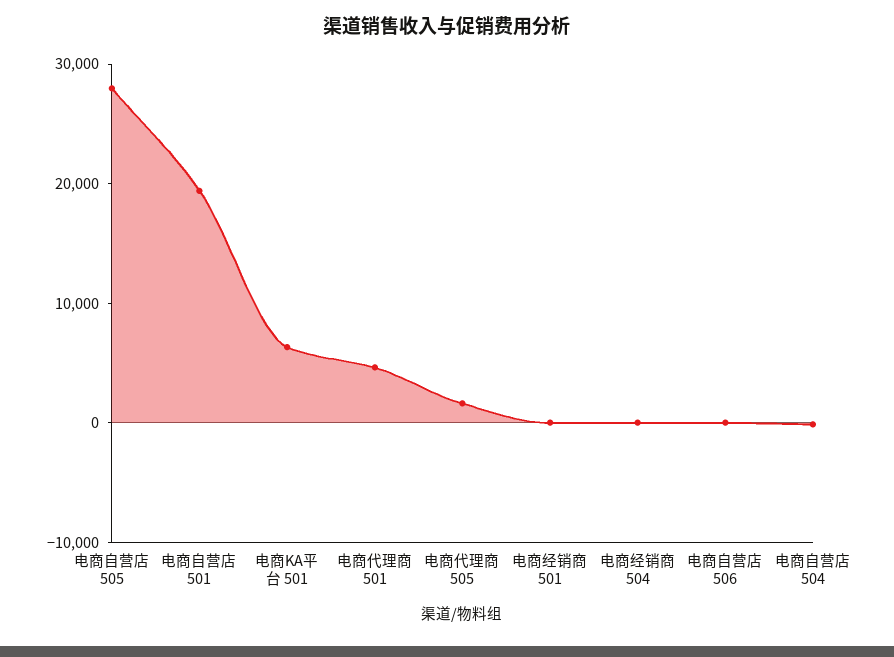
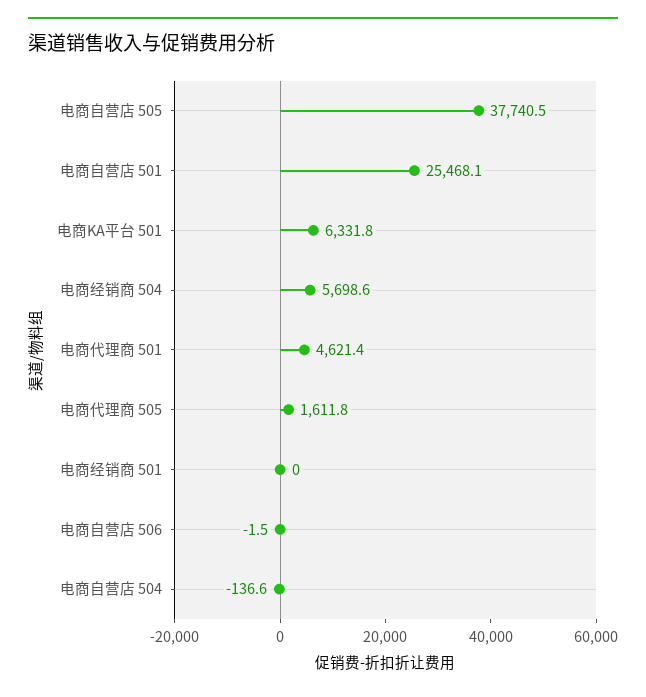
电商自营店 505: 28000 -> 37740.5
电商自营店 501: 20000 -> 25468.1
电商经销商 504: 0 -> 5698.6

